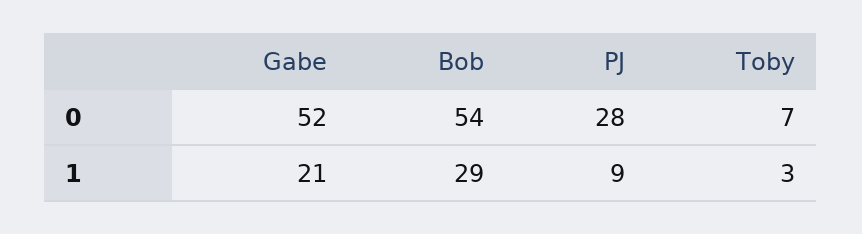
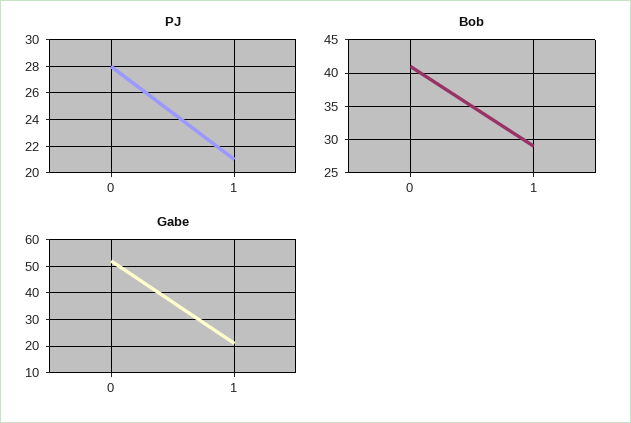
Bob, 0: 54 -> 41
Toby, 0: 7 -> none
PJ, 1: 9 -> 21
Toby, 1: 3 -> none

